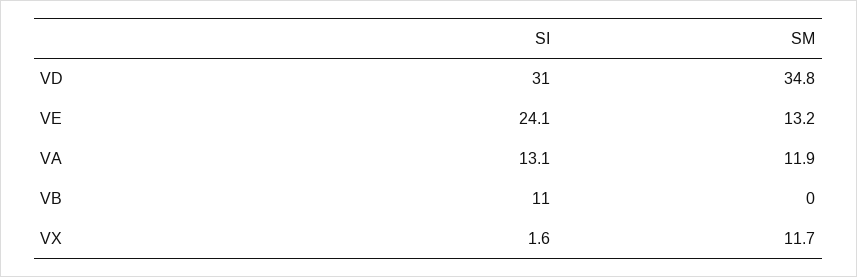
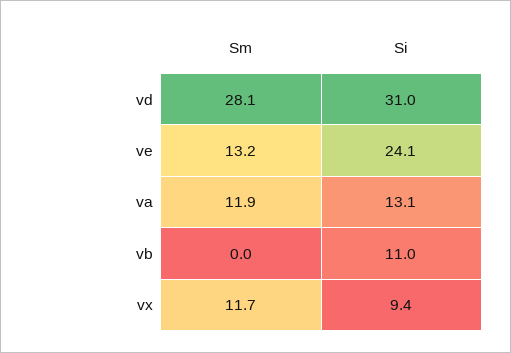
SM, VD: 34.8 -> 28.1
SI, VX: 1.6 -> 9.4

